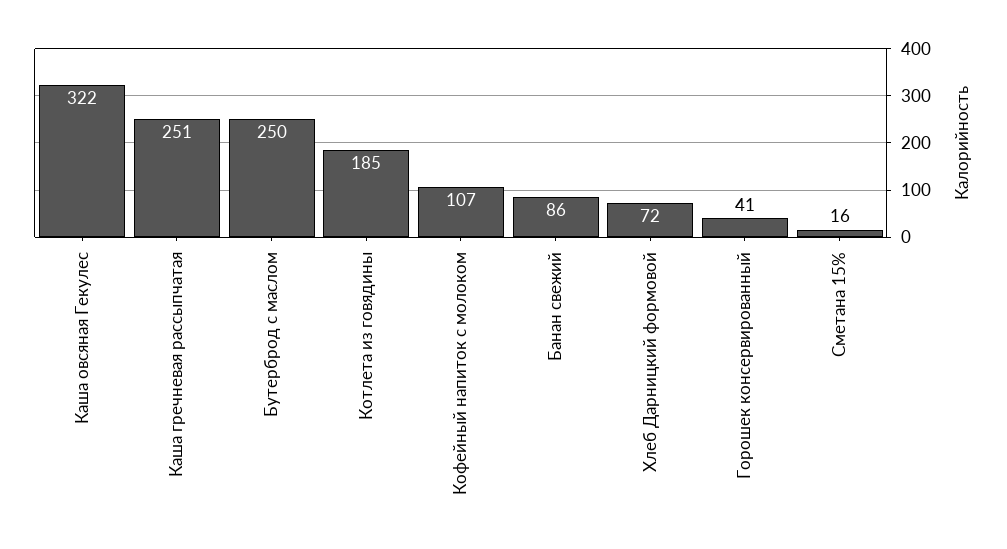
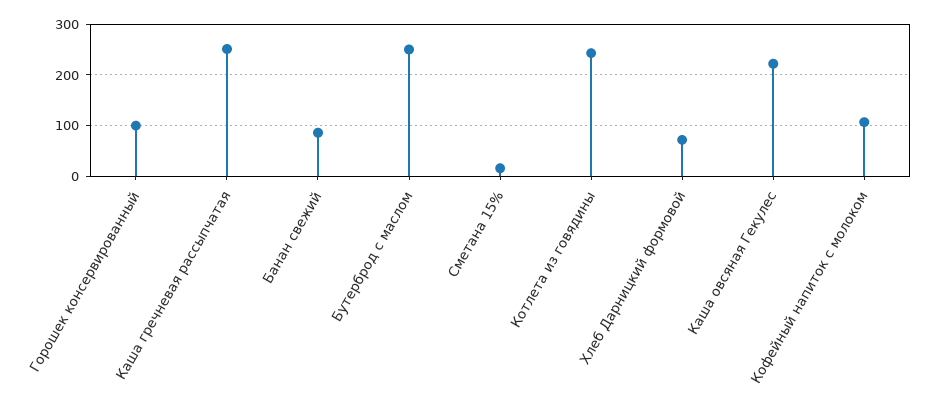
Каша овсяная Гекулес: 322 -> 220
Котлета из говядины: 185 -> 240
Горошек консервированный: 41 -> 100

